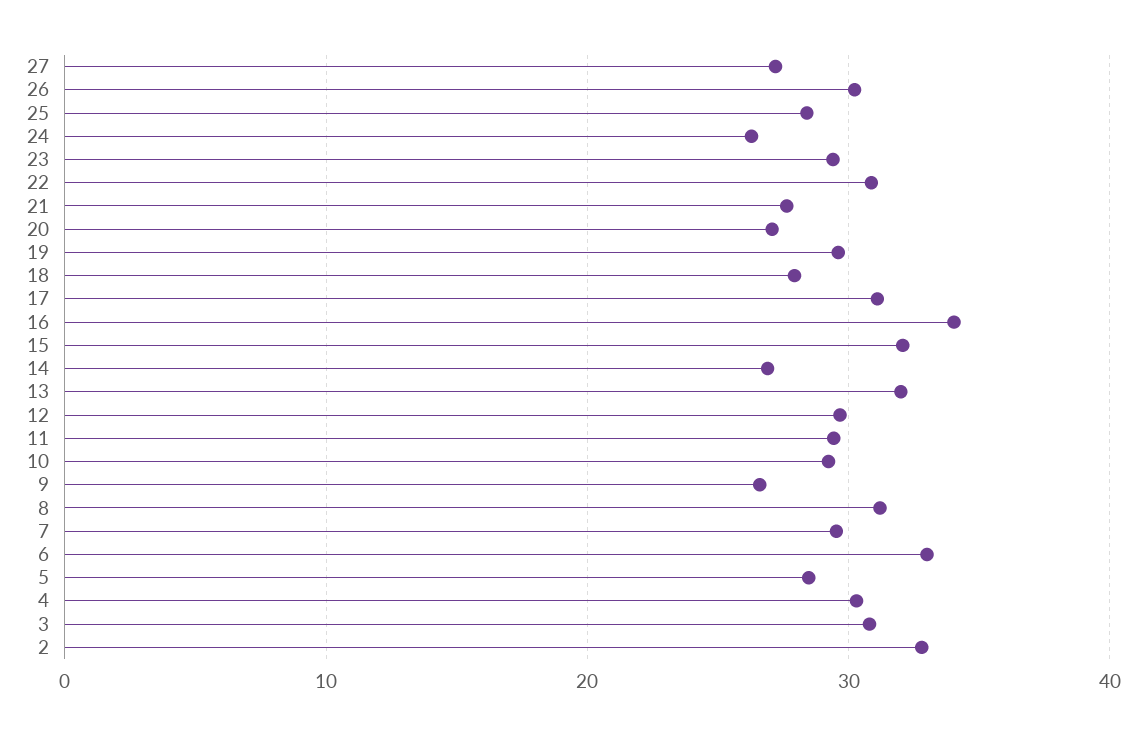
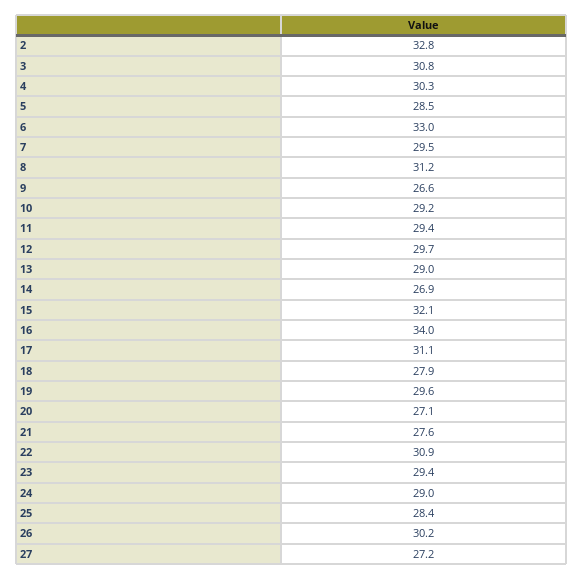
24: 26 -> 29
13: 32 -> 29

